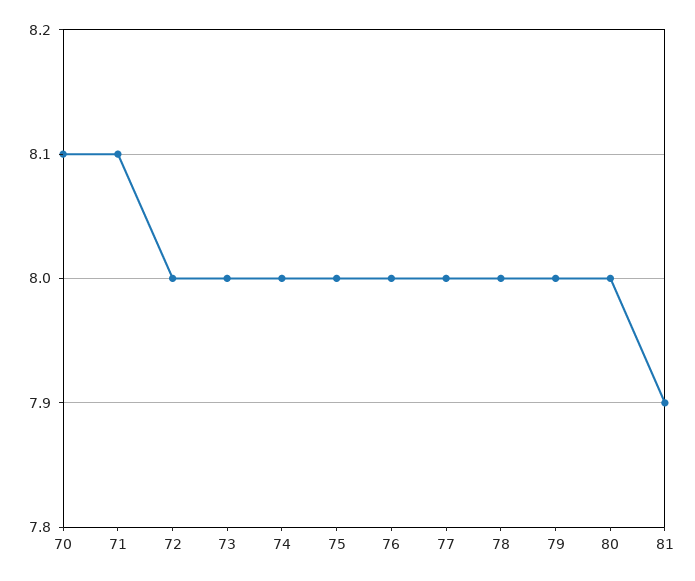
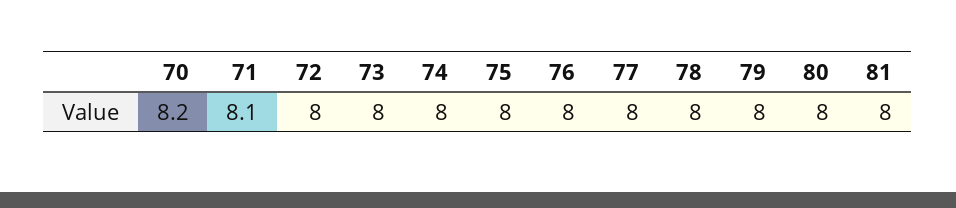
70: 8.1 -> 8.2
81: 7.9 -> 8

